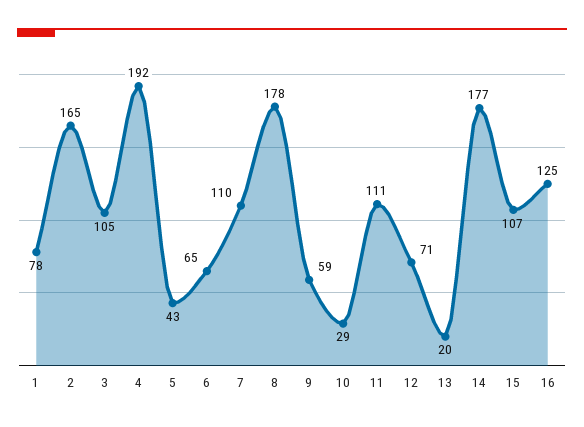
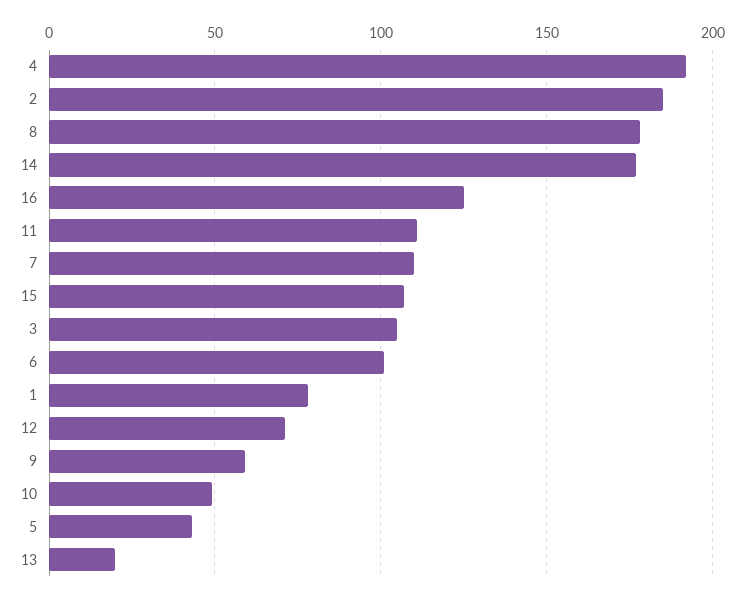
2: 165 -> 185
6: 65 -> 100
10: 29 -> 50

